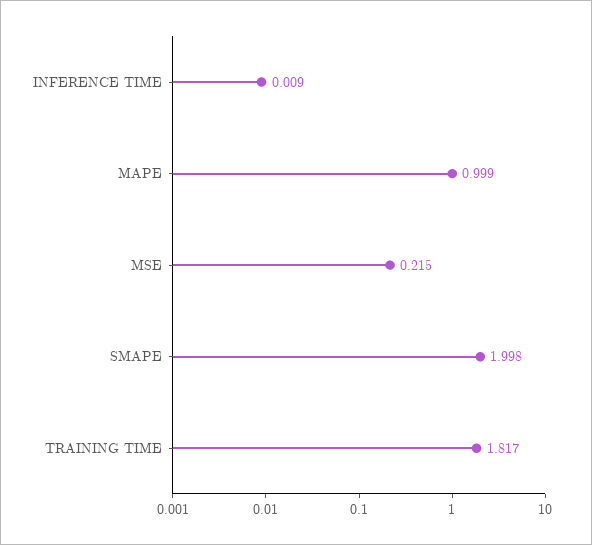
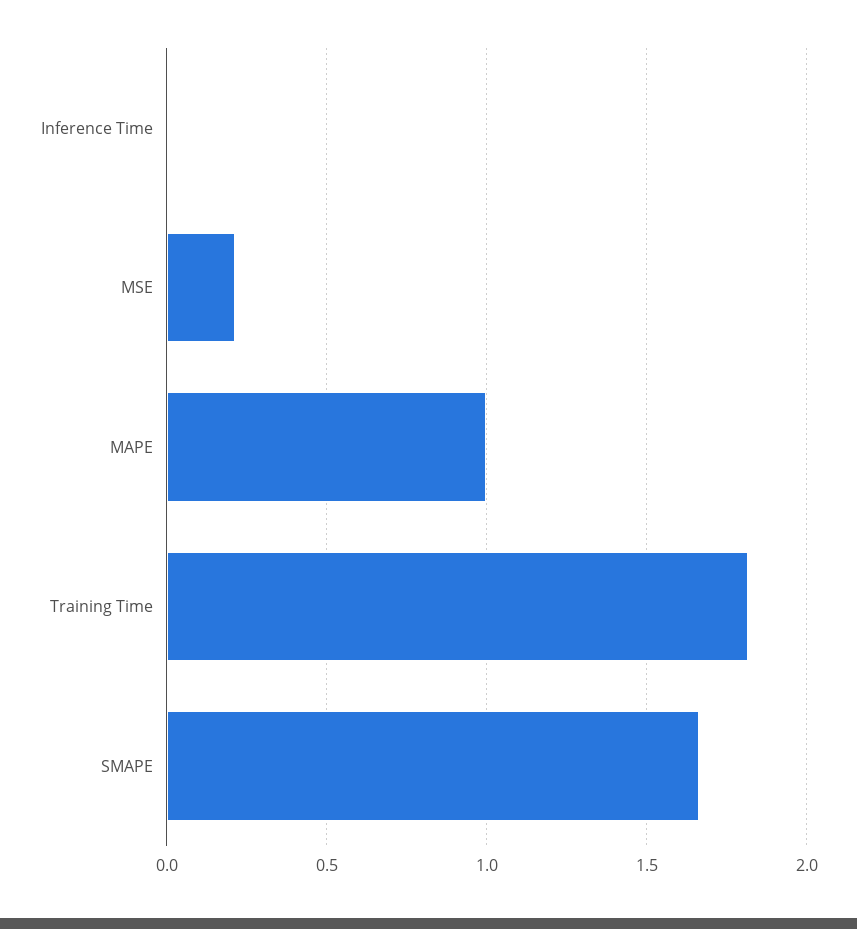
SMAPE: 1.998 -> 1.65

